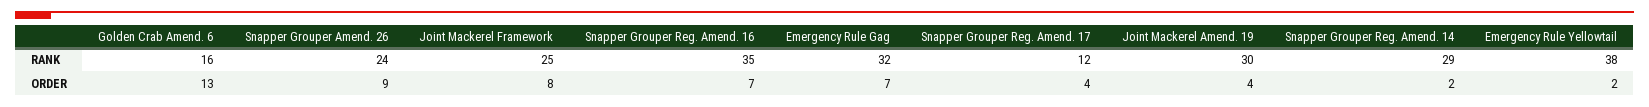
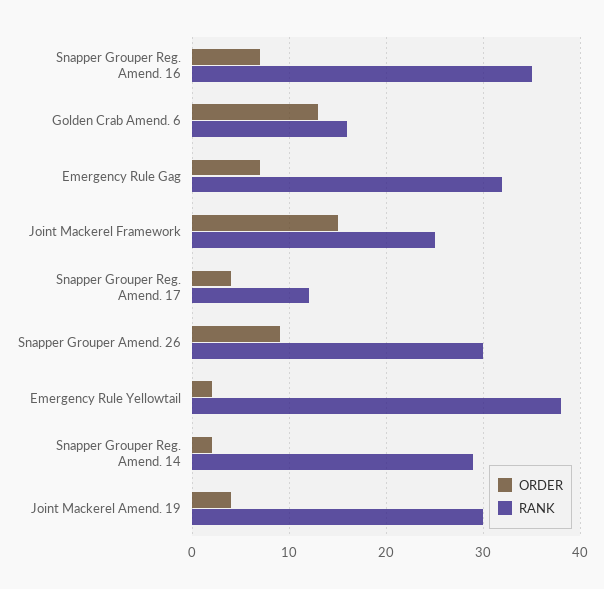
RANK, Snapper Grouper Amend. 26: 24 -> 30
ORDER, Joint Mackerel Framework: 8 -> 15

